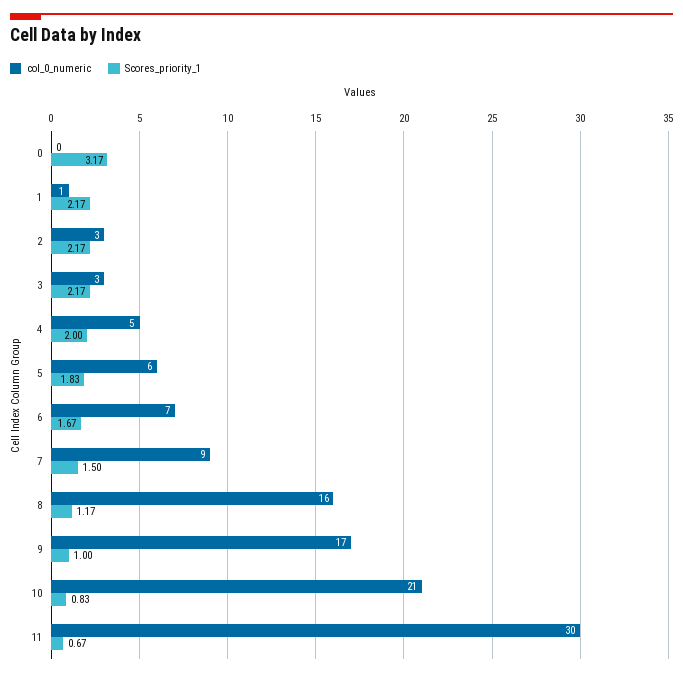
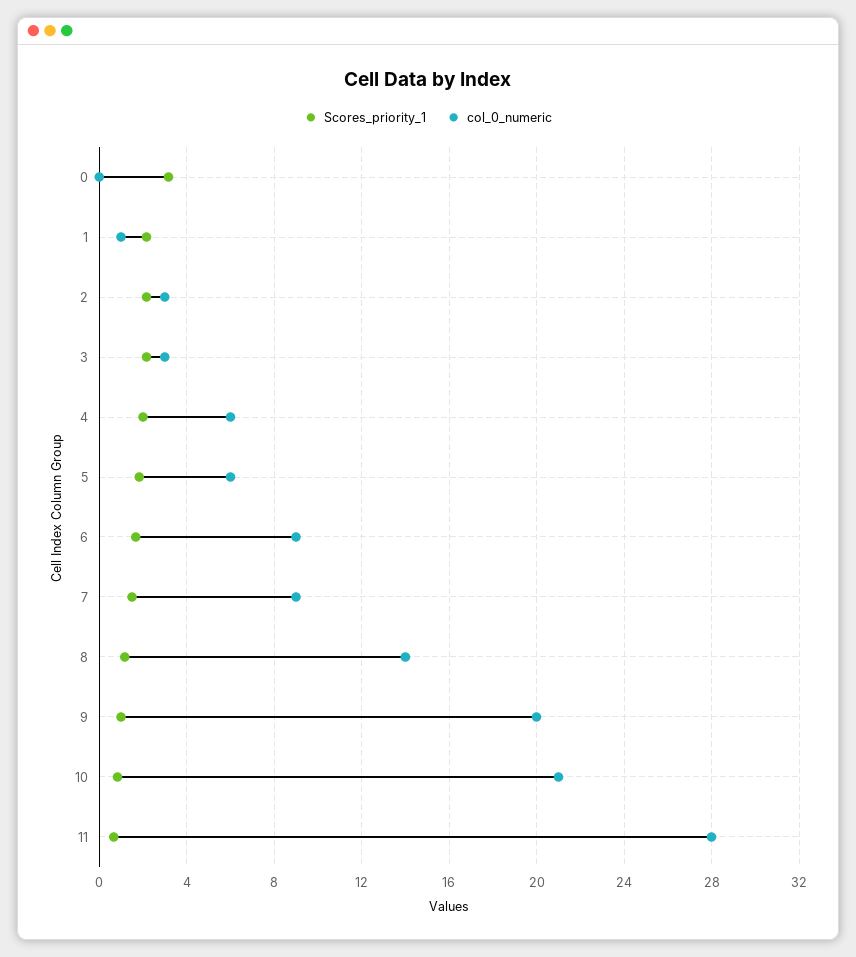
col_0_numeric, 4: 5 -> 6
col_0_numeric, 6: 7 -> 9
col_0_numeric, 8: 16 -> 14
col_0_numeric, 9: 17 -> 20
col_0_numeric, 11: 30 -> 28

